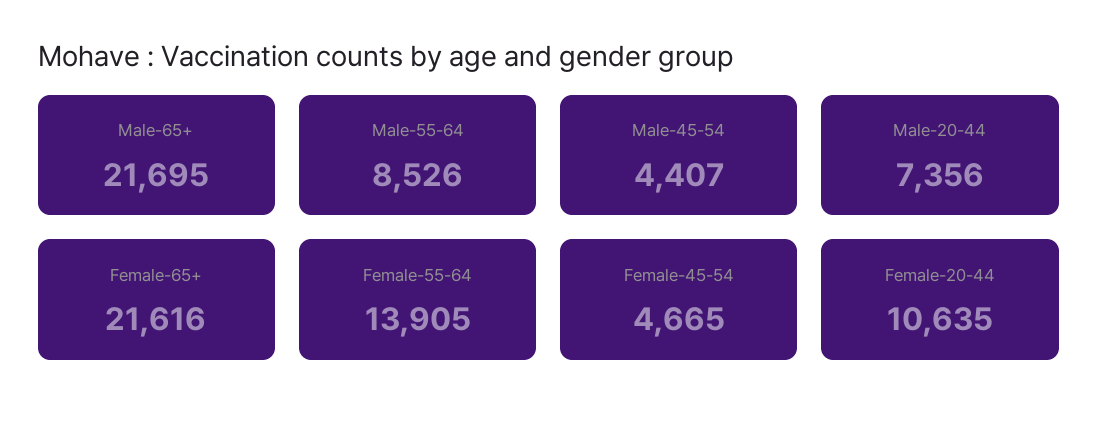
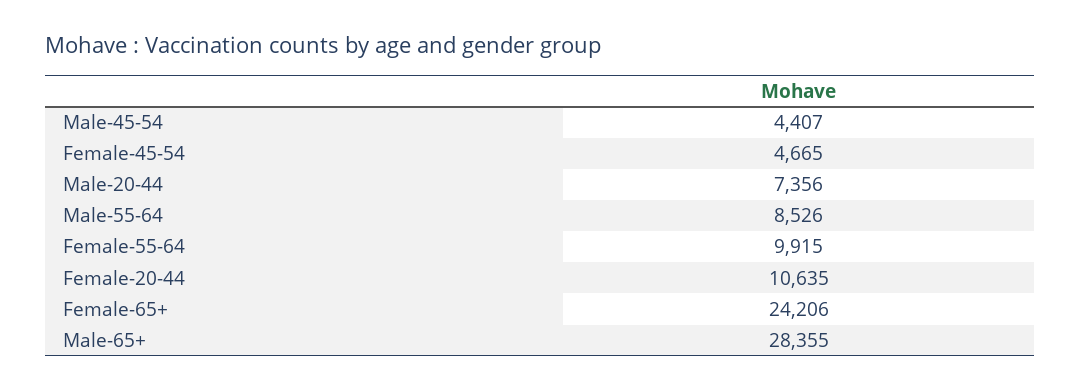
Male-65+: 21695 -> 28355
Female-65+: 21616 -> 24206
Female-55-64: 13905 -> 9915

